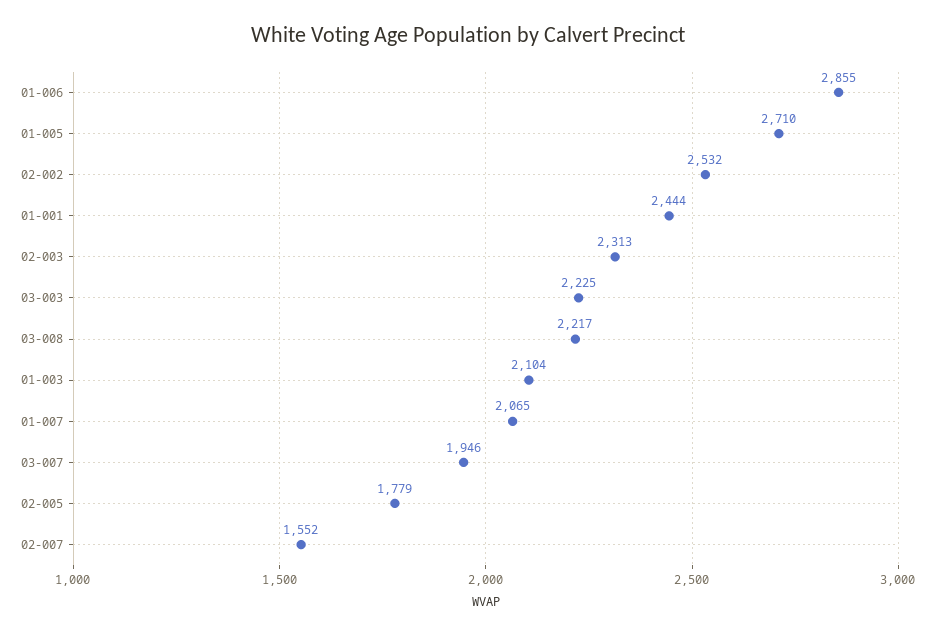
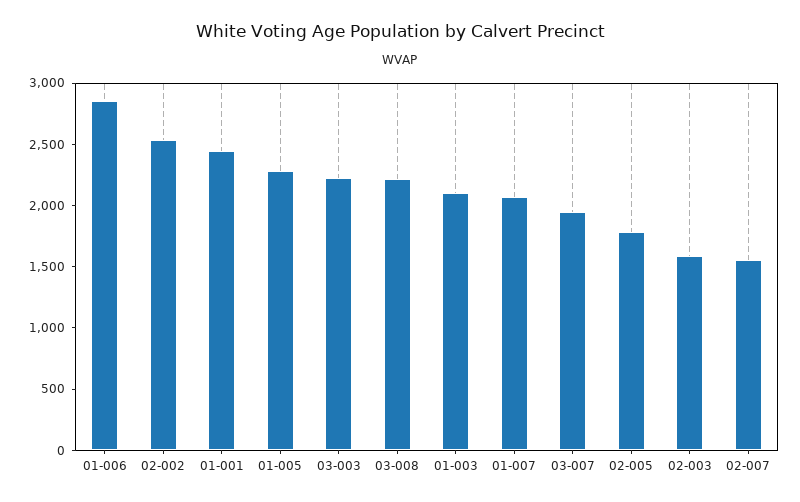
01-005: 2710 -> 2300
02-003: 2313 -> 1600

